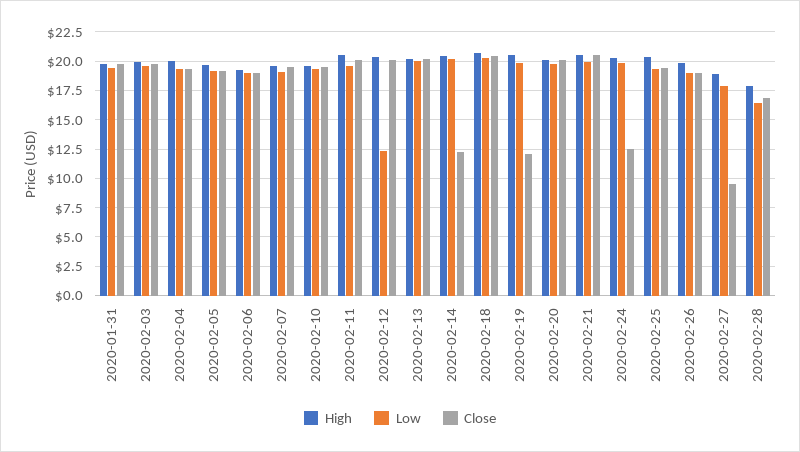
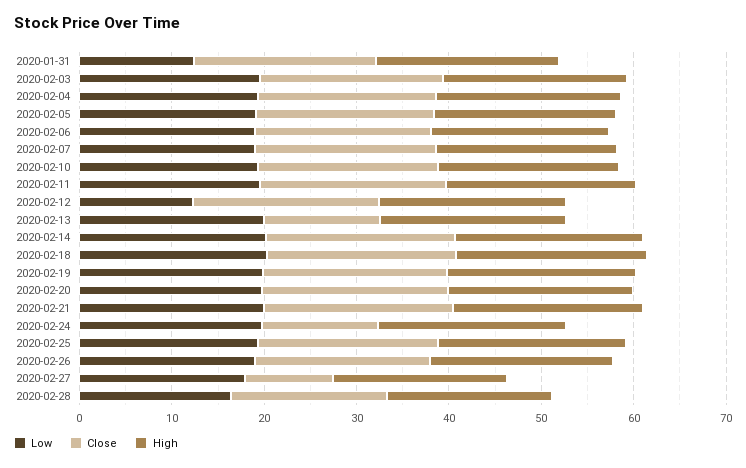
Low, 2020-01-31: 20 -> 12
Close, 2020-02-13: 20 -> 12
Close, 2020-02-14: 12.5 -> 20
Close, 2020-02-19: 12.5 -> 20

